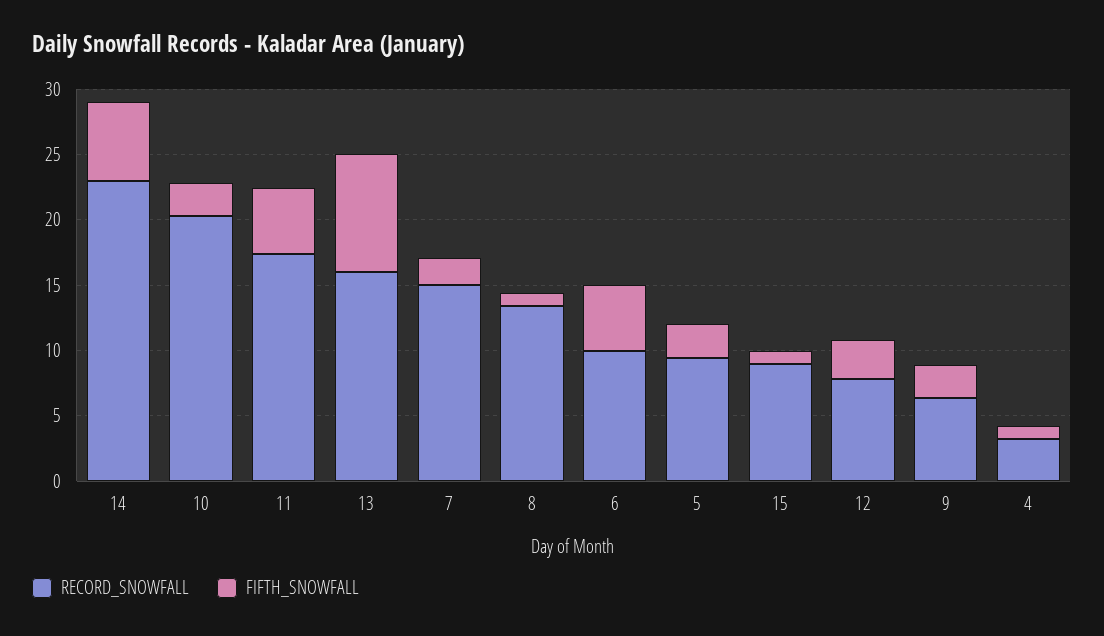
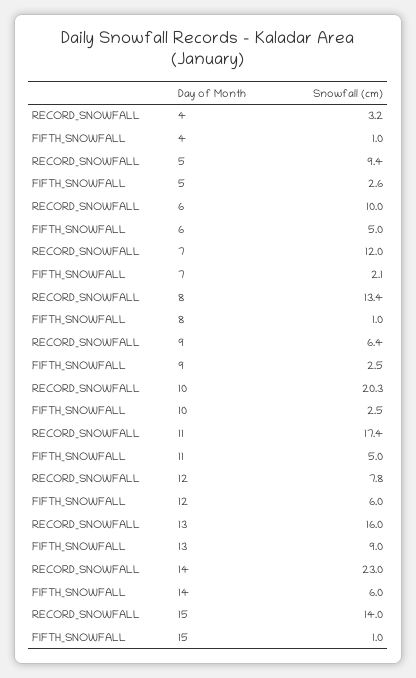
RECORD_SNOWFALL, 7: 15 -> 12
RECORD_SNOWFALL, 15: 9 -> 14
FIFTH_SNOWFALL, 12: 3 -> 6

